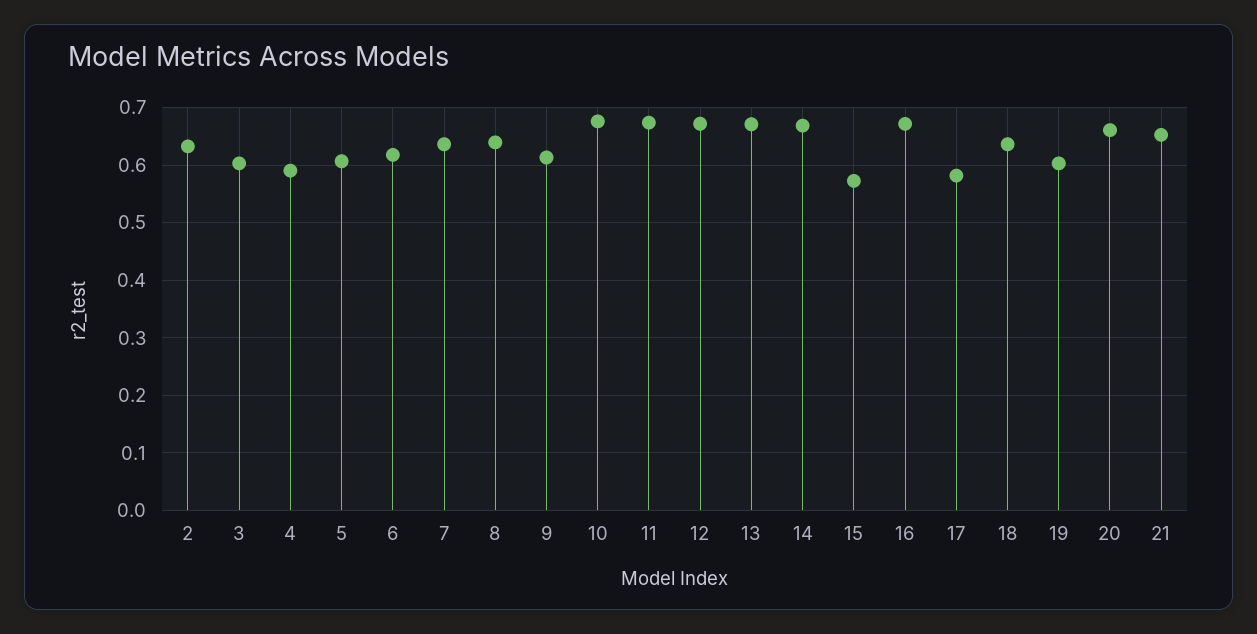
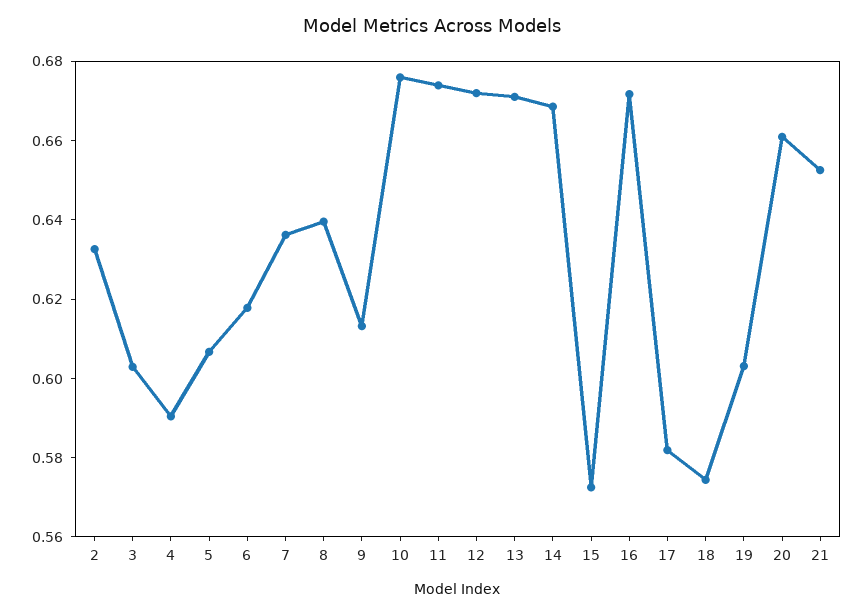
18: 0.64 -> 0.575

